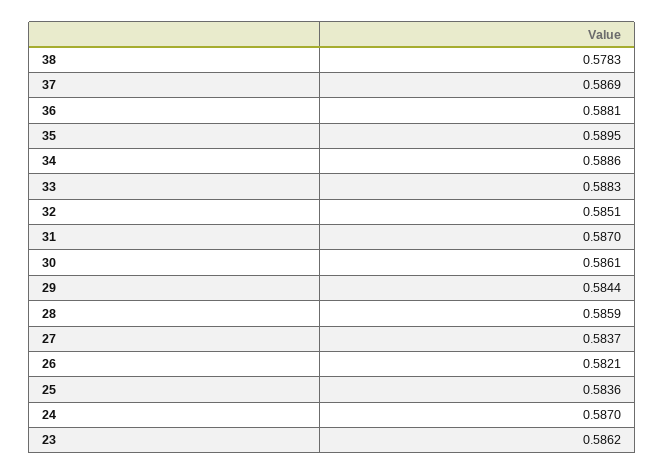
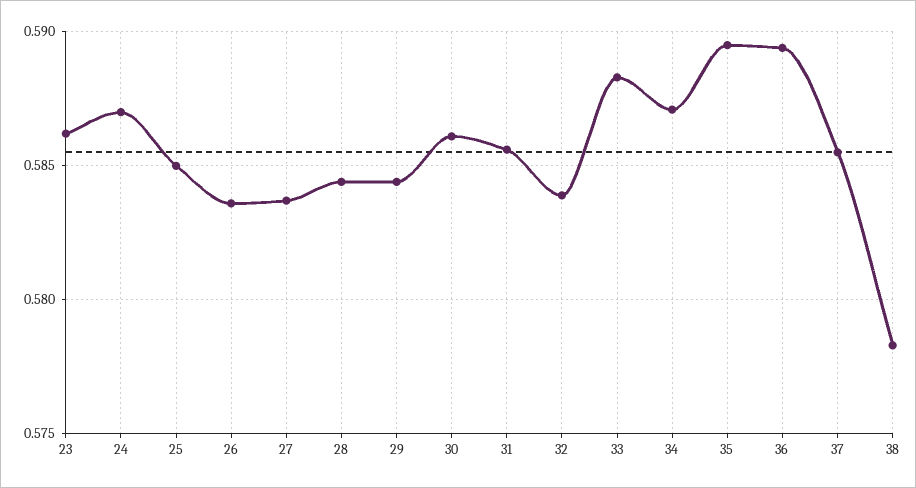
37: 0.5869 -> 0.5855
36: 0.5881 -> 0.5895
34: 0.5886 -> 0.587
32: 0.5851 -> 0.584
31: 0.587 -> 0.5855
28: 0.5859 -> 0.5845
26: 0.5821 -> 0.5835
25: 0.5836 -> 0.585

